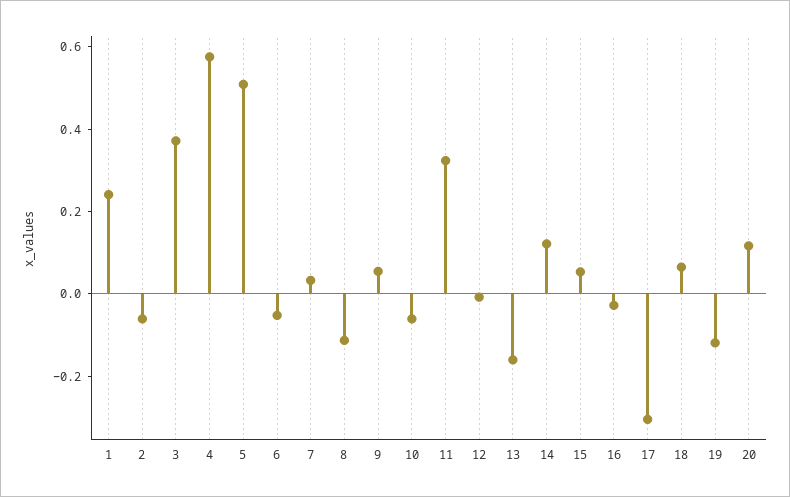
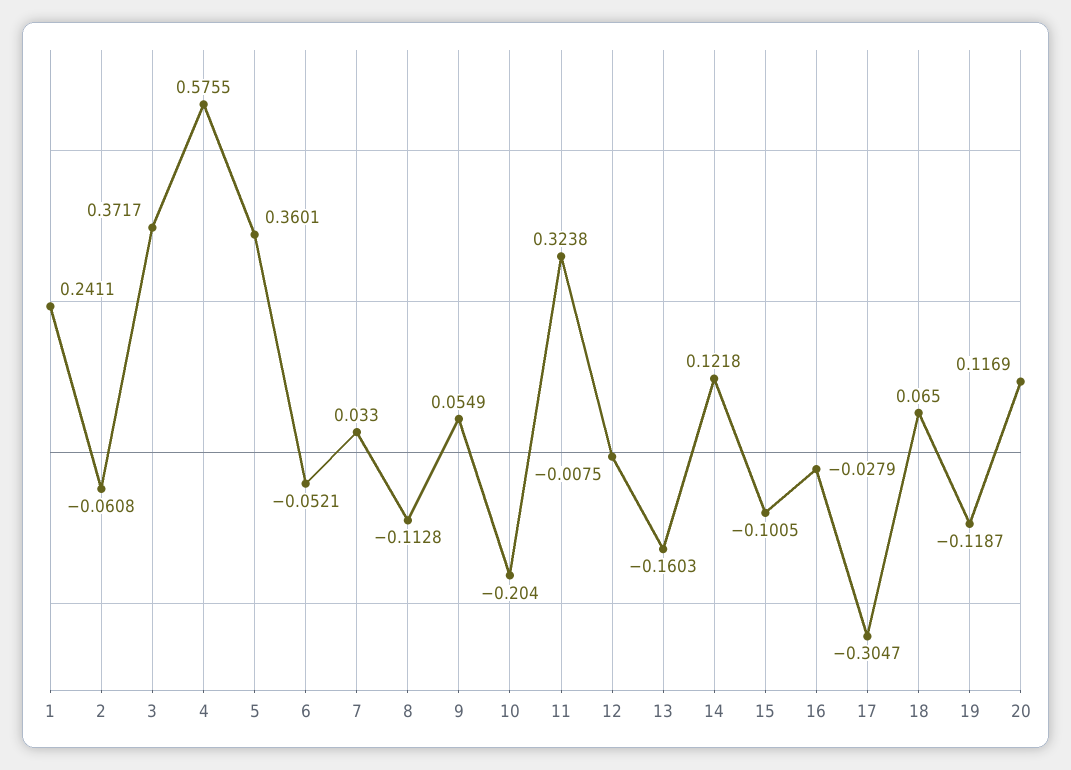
5: 0.5 -> 0.3601
10: -0.05 -> -0.204
15: 0.05 -> -0.1005

